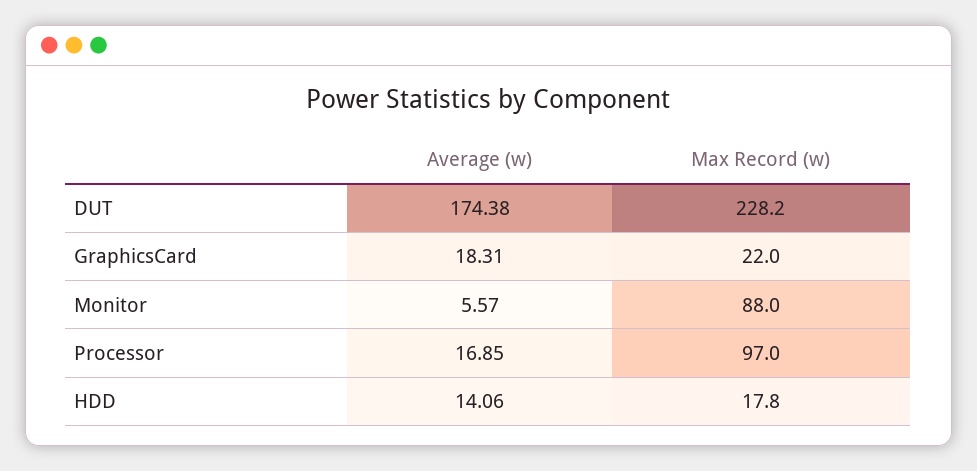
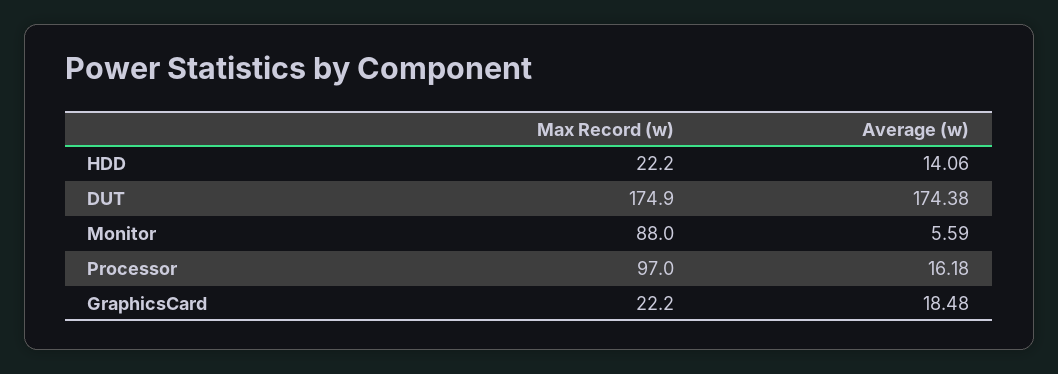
Max Record (w), DUT: 228.2 -> 174.9
Average (w), GraphicsCard: 18.31 -> 18.48
Max Record (w), GraphicsCard: 22 -> 22.2
Average (w), Monitor: 5.57 -> 5.59
Average (w), Processor: 16.85 -> 16.18
Max Record (w), HDD: 17.8 -> 22.2

